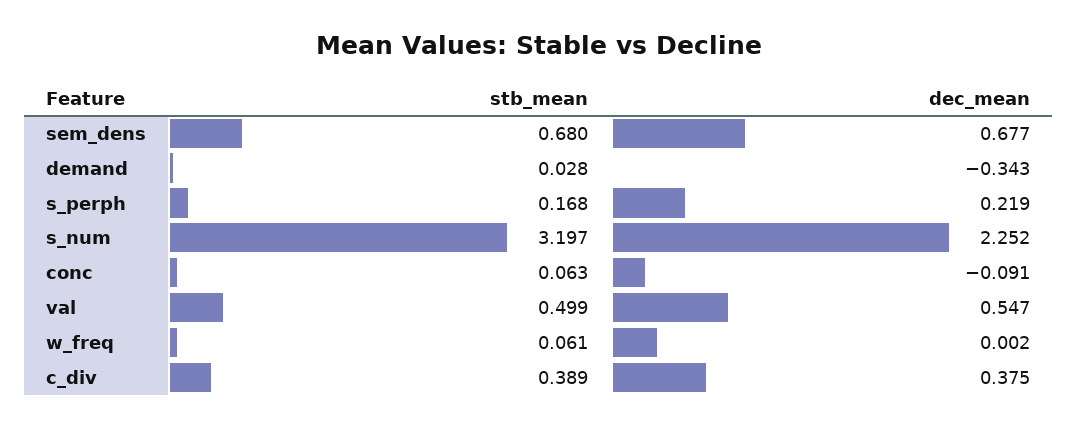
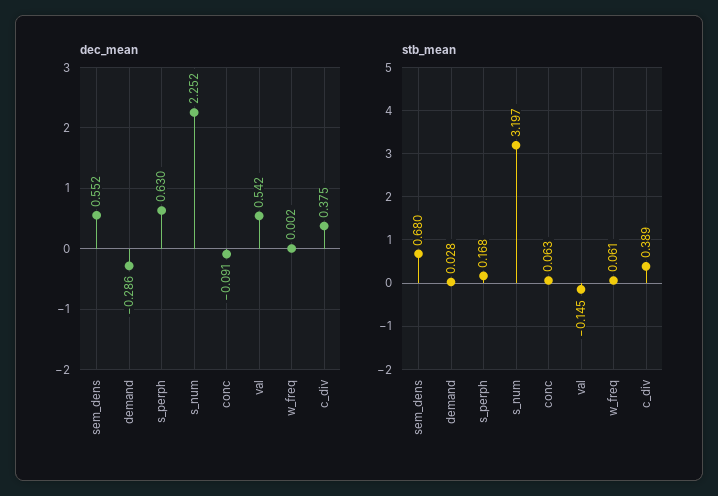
dec_mean, sem_dens: 0.677 -> 0.552
dec_mean, demand: -0.343 -> -0.286
dec_mean, s_perph: 0.219 -> 0.63
stb_mean, val: 0.499 -> -0.145
dec_mean, val: 0.547 -> 0.542

